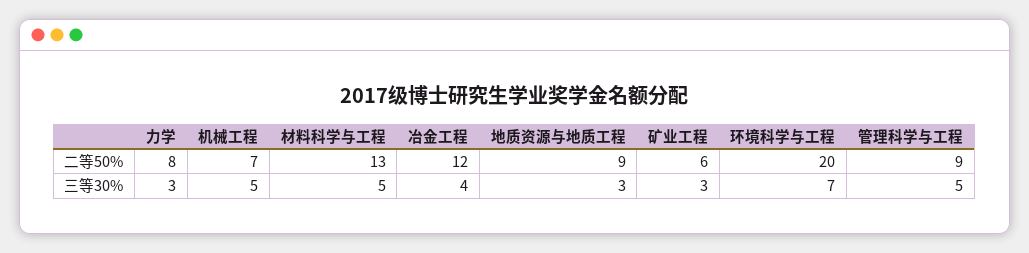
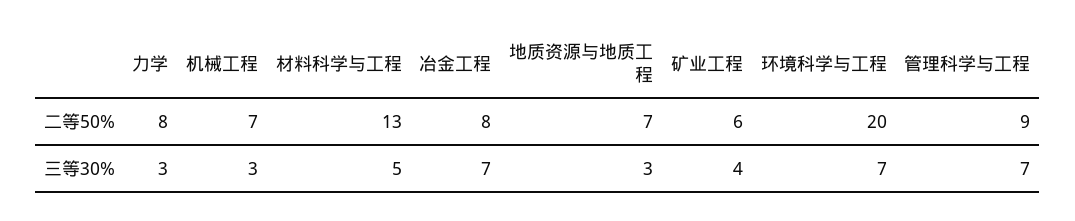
冶金工程, 二等50%: 12 -> 8
地质资源与地质工程, 二等50%: 9 -> 7
机械工程, 三等30%: 5 -> 3
冶金工程, 三等30%: 4 -> 7
矿业工程, 三等30%: 3 -> 4
管理科学与工程, 三等30%: 5 -> 7

